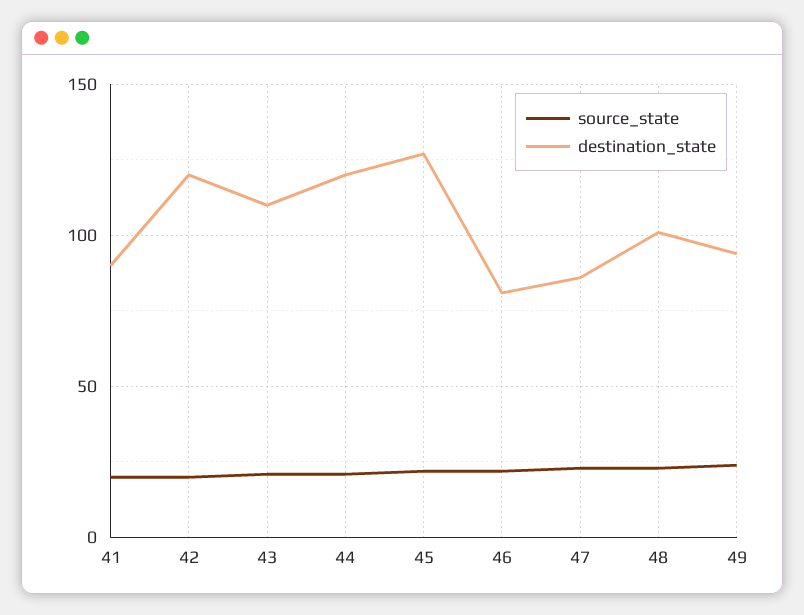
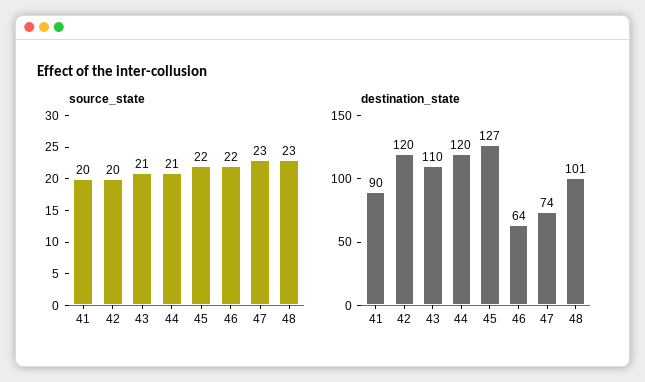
destination_state, 46: 80 -> 64
destination_state, 47: 85 -> 74
source_state, 49: 25 -> none
destination_state, 49: 95 -> none

